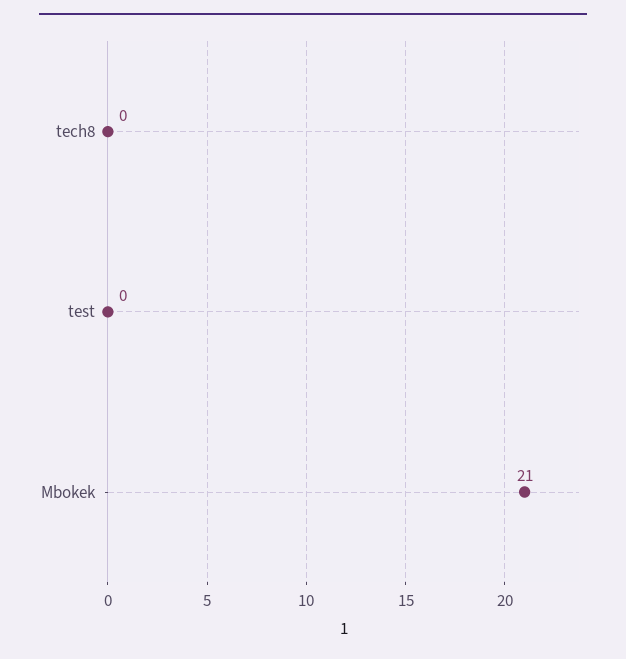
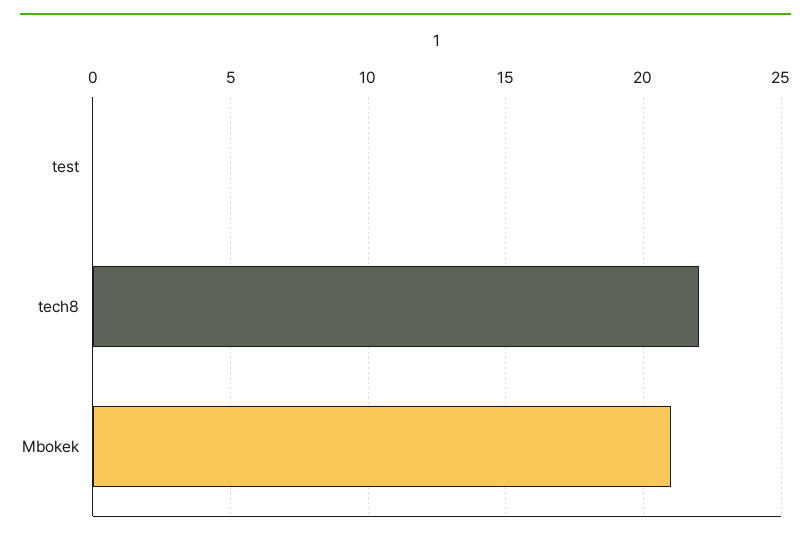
tech8: 0 -> 22

